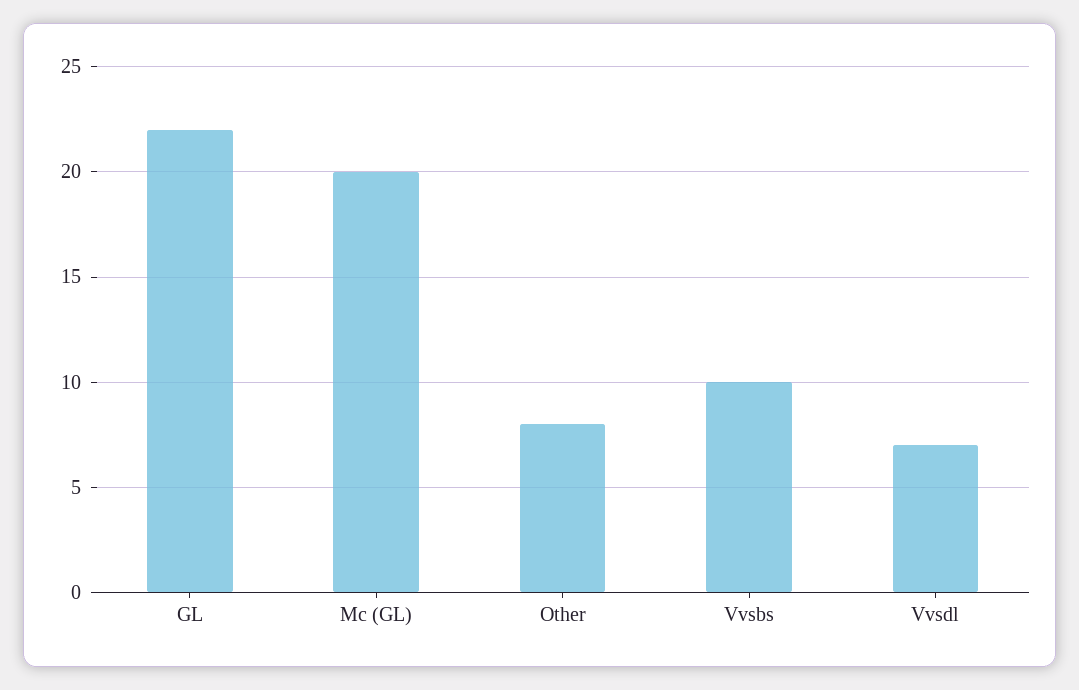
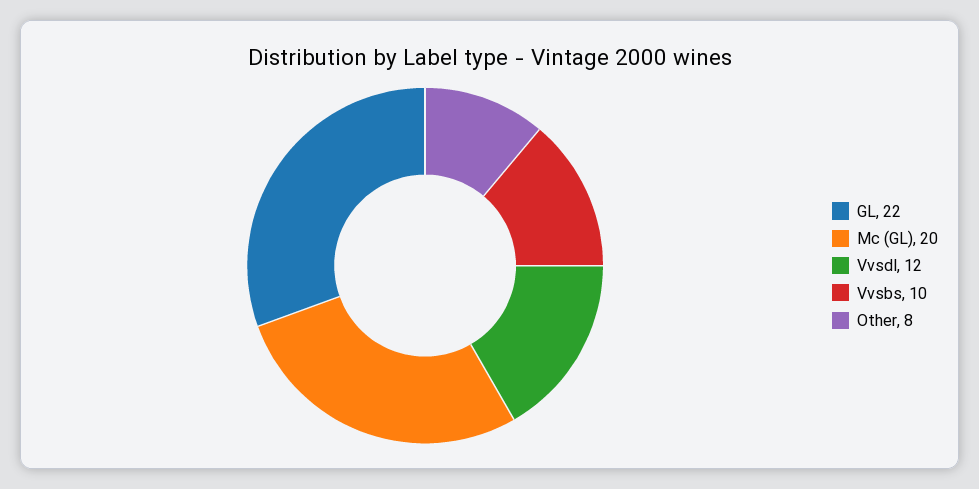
Vvsdl: 7 -> 12

